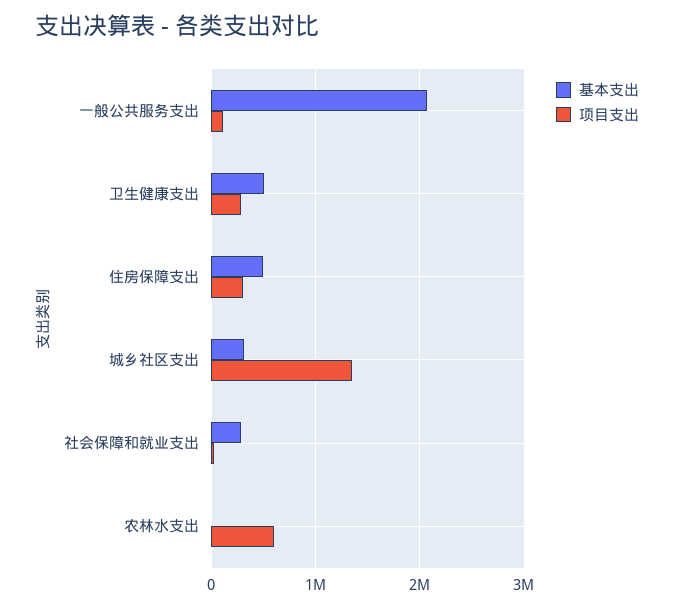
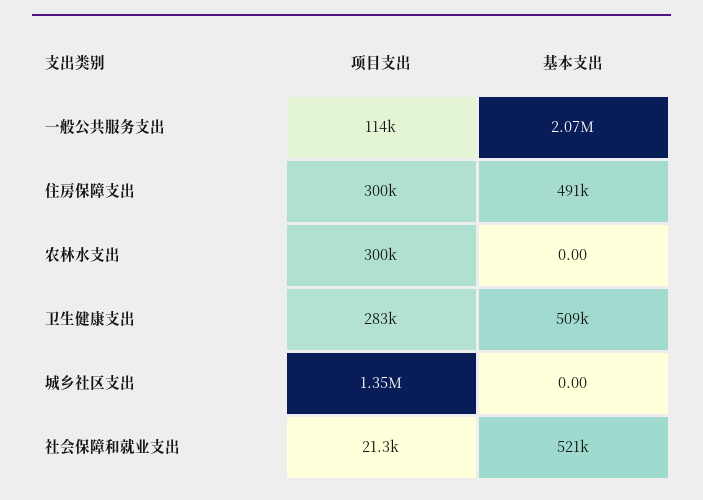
基本支出, 城乡社区支出: 300000 -> 0
基本支出, 社会保障和就业支出: 300000 -> 521000
项目支出, 农林水支出: 600000 -> 300000

